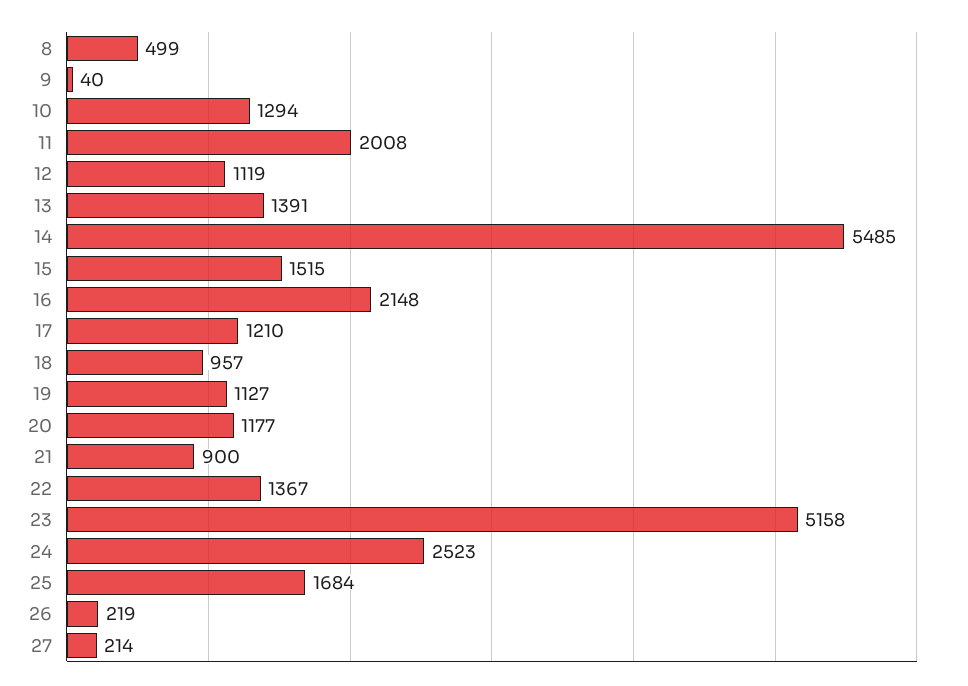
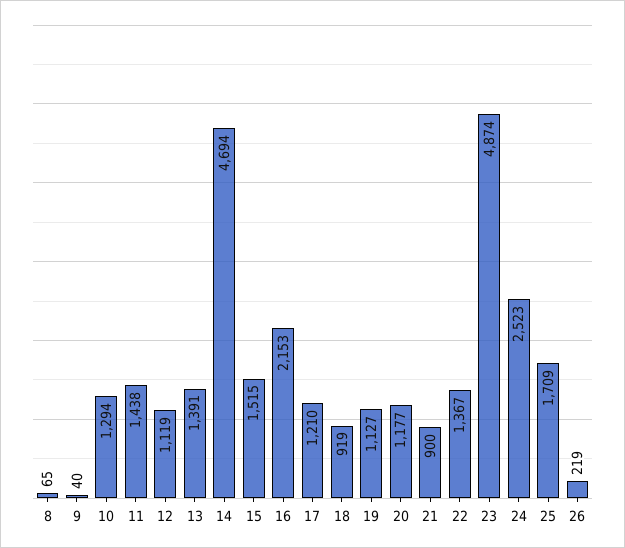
8: 499 -> 65
11: 2008 -> 1438
14: 5485 -> 4694
16: 2148 -> 2153
18: 957 -> 919
23: 5158 -> 4874
25: 1684 -> 1709
27: 214 -> none

